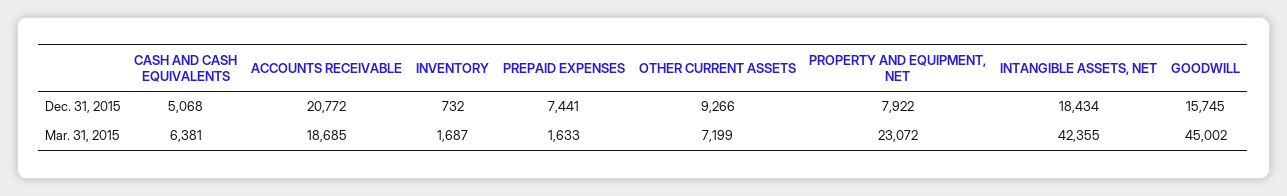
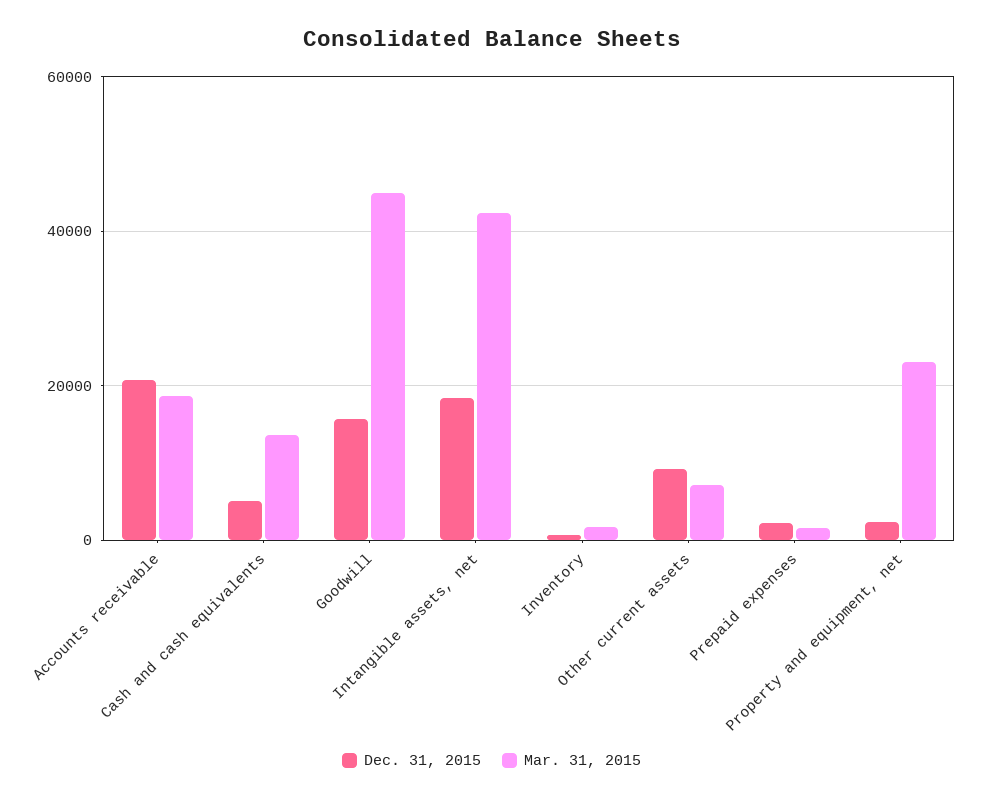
Dec. 31, 2015, PREPAID EXPENSES: 7441 -> 2000
Dec. 31, 2015, PROPERTY AND EQUIPMENT, NET: 7922 -> 2000
Mar. 31, 2015, CASH AND CASH EQUIVALENTS: 6381 -> 14000

